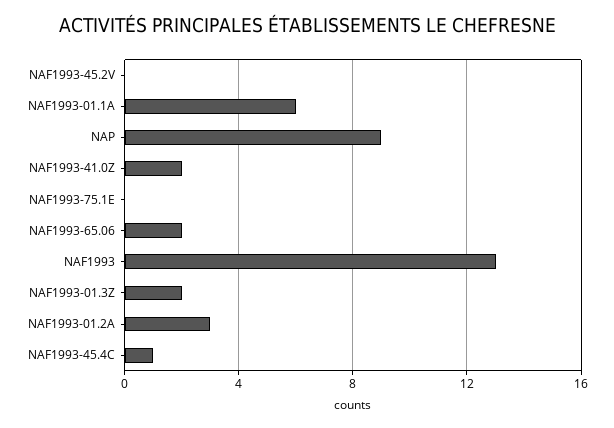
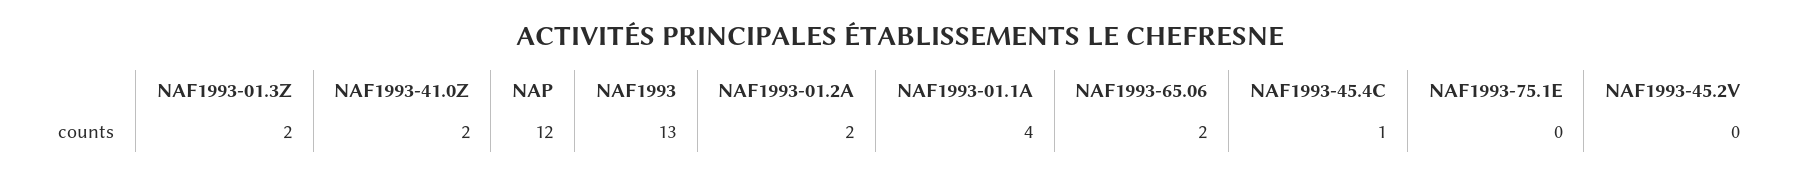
NAF1993-01.1A: 6 -> 4
NAP: 9 -> 12
NAF1993-01.2A: 3 -> 2

